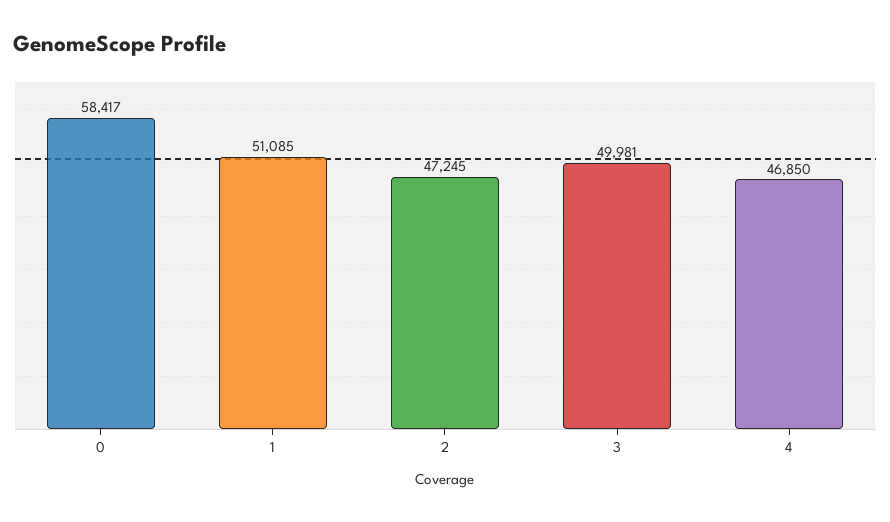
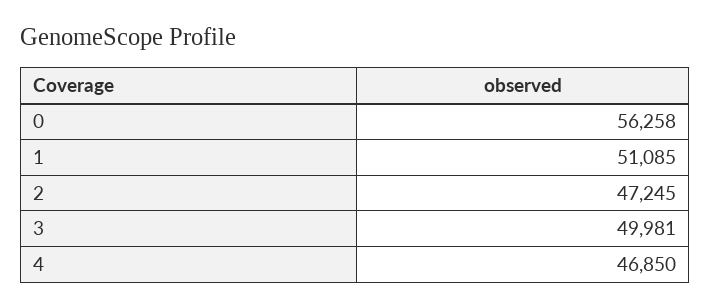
0: 58417 -> 56258

